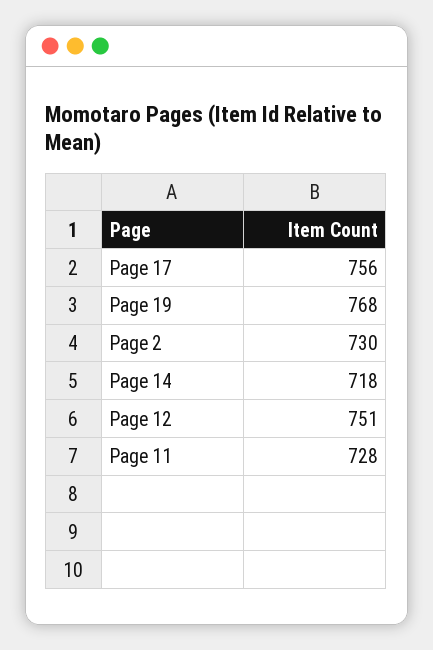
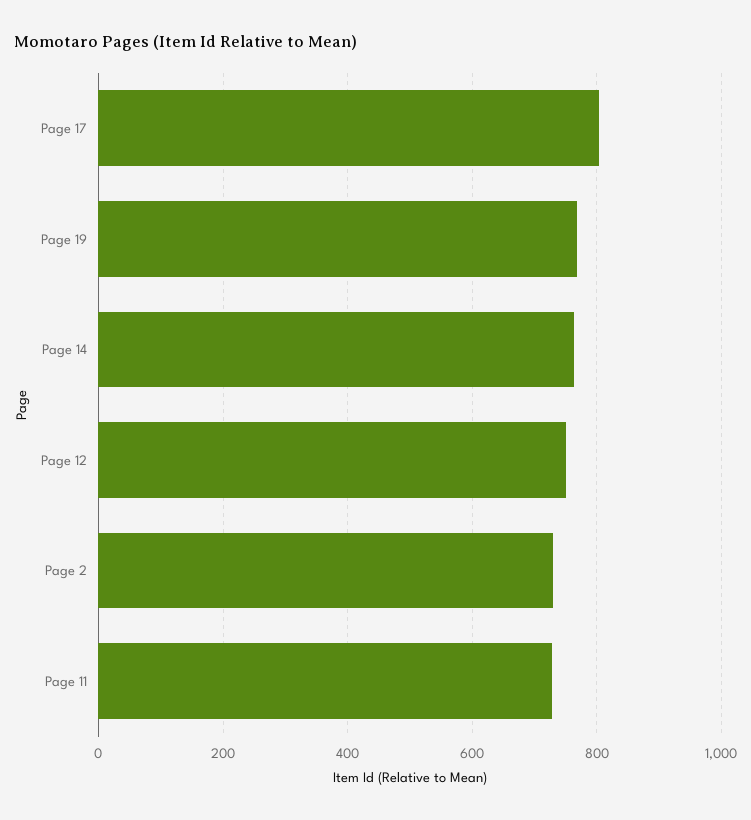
Page 17: 756 -> 800
Page 14: 718 -> 760

